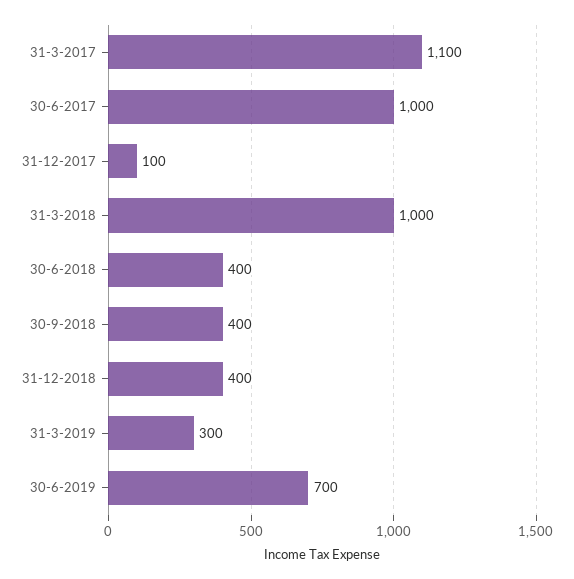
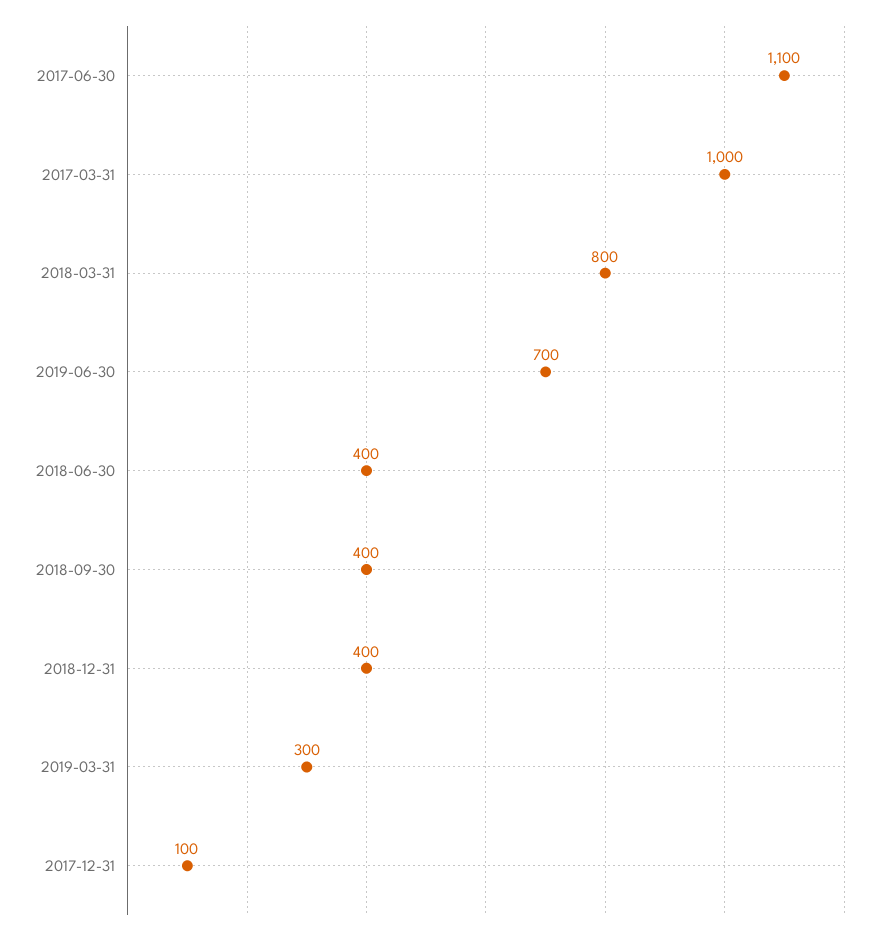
31-3-2017: 1100 -> 1000
30-6-2017: 1000 -> 1100
31-3-2018: 1000 -> 800

